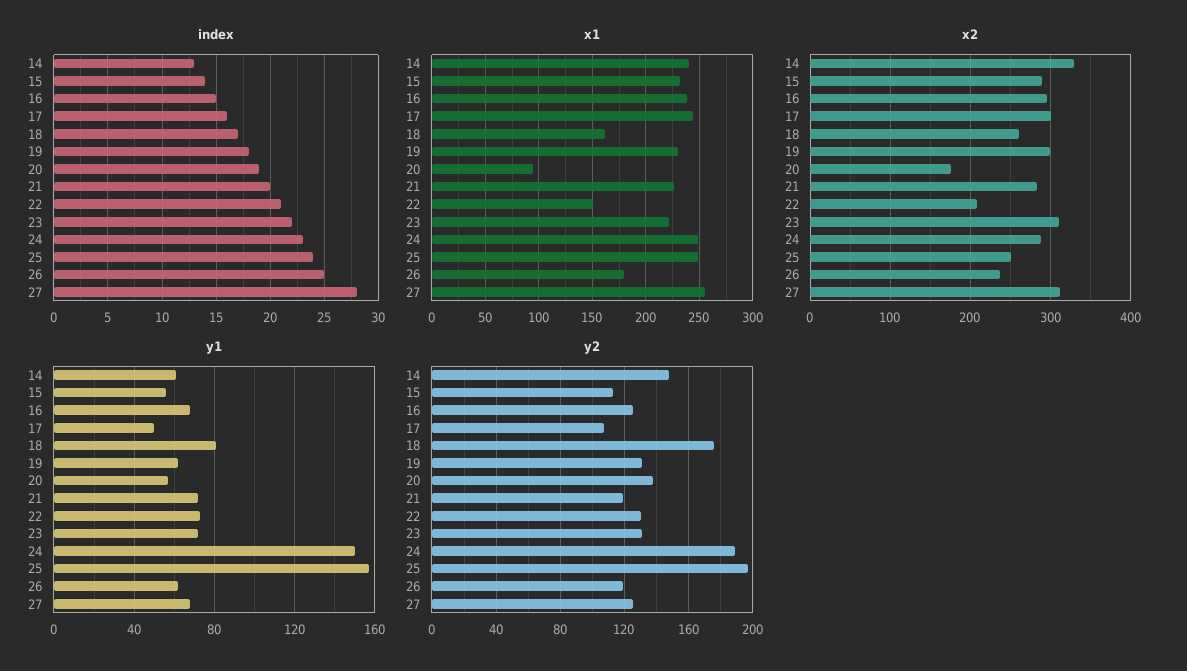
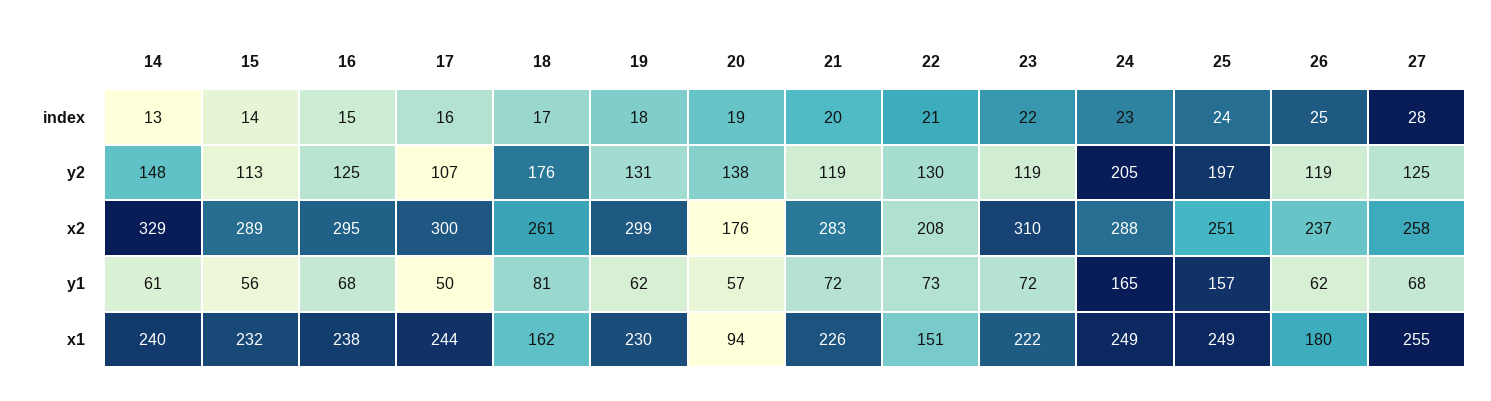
x2, 27: 310 -> 258
y1, 24: 150 -> 165
y2, 23: 130 -> 119
y2, 24: 190 -> 205

